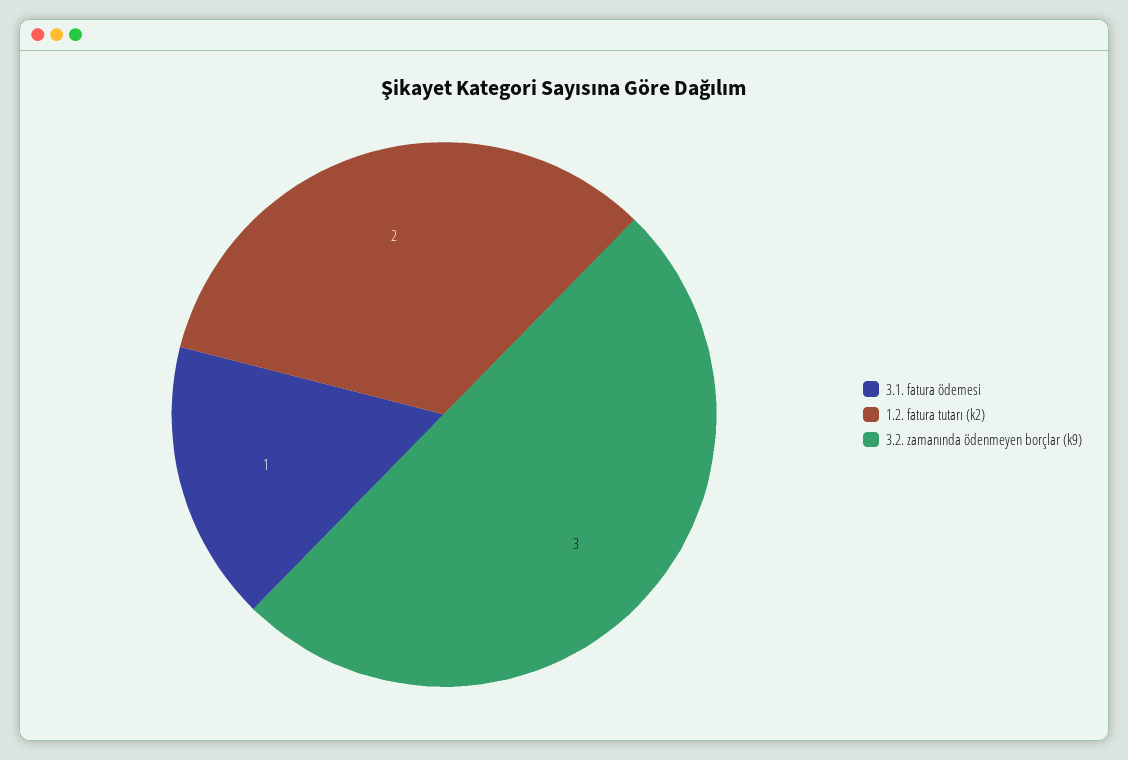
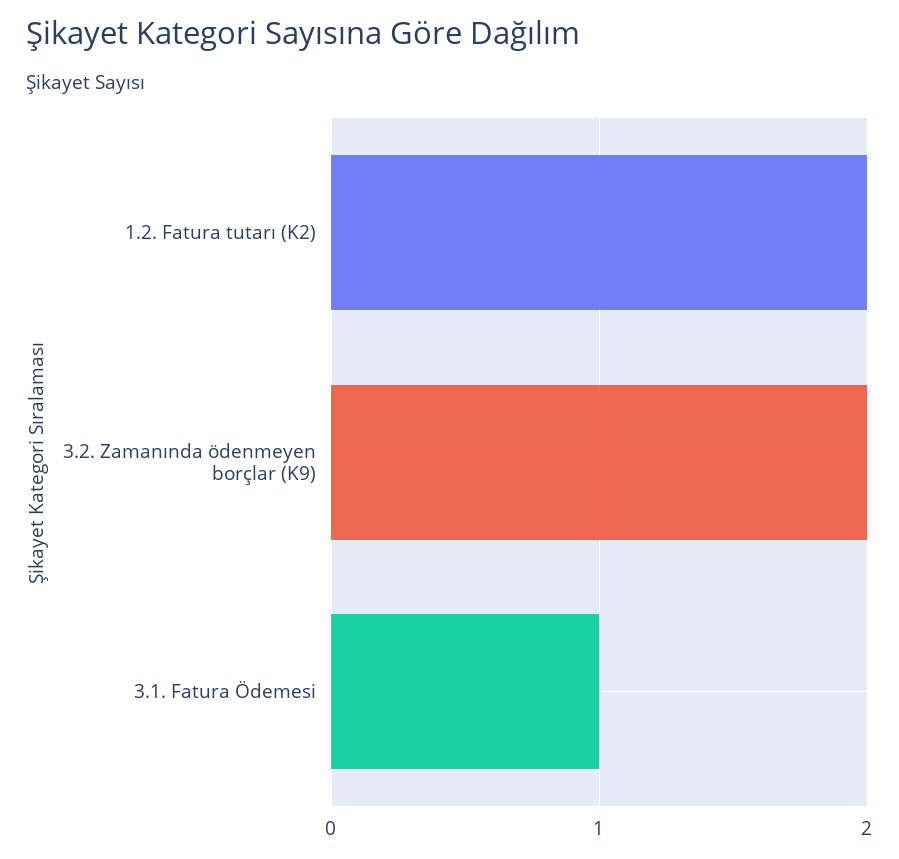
3.2. zamanında ödenmeyen borçlar (k9): 3 -> 2

